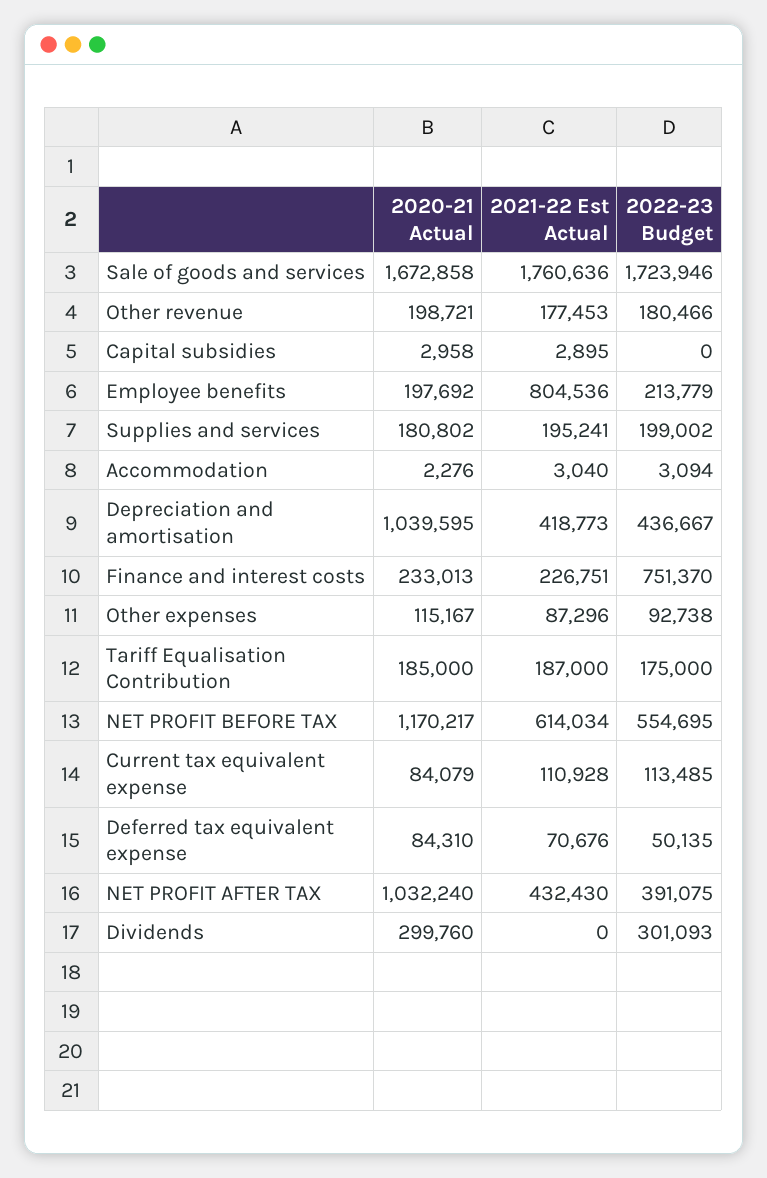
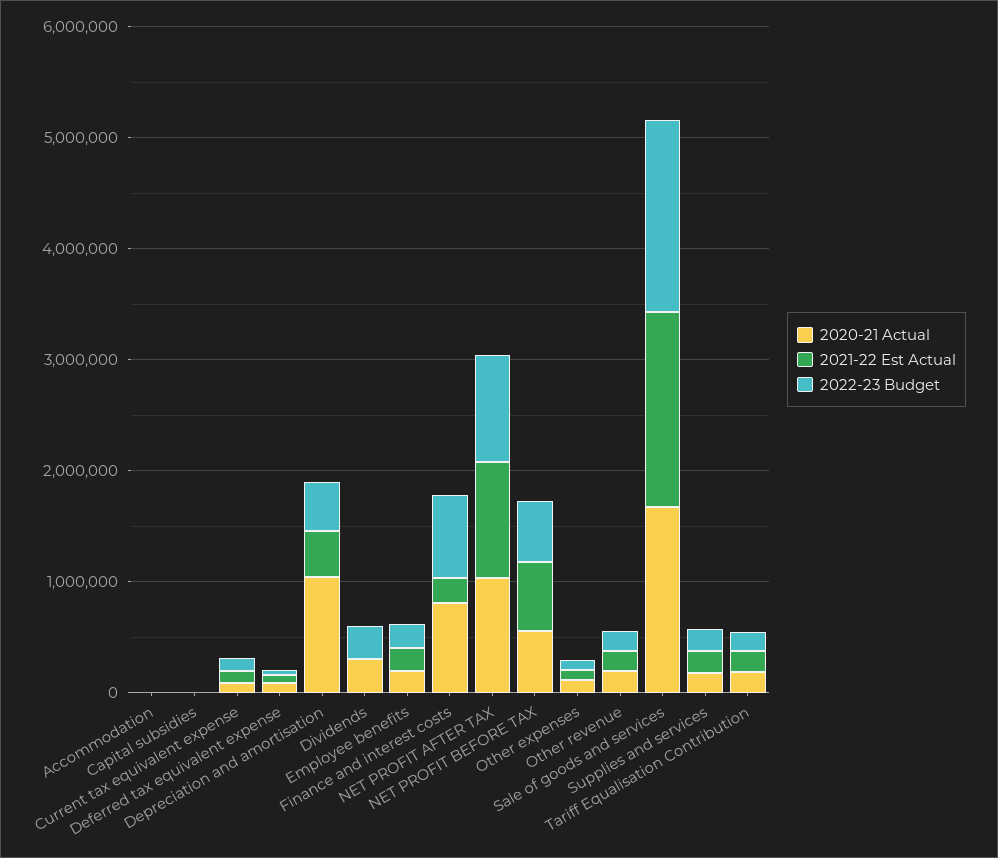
2021-22 Est Actual, Employee benefits: 804536 -> 200000
2020-21 Actual, Finance and interest costs: 233013 -> 800000
2020-21 Actual, NET PROFIT BEFORE TAX: 1170217 -> 600000
2021-22 Est Actual, NET PROFIT AFTER TAX: 432430 -> 1000000
2022-23 Budget, NET PROFIT AFTER TAX: 391075 -> 1000000

